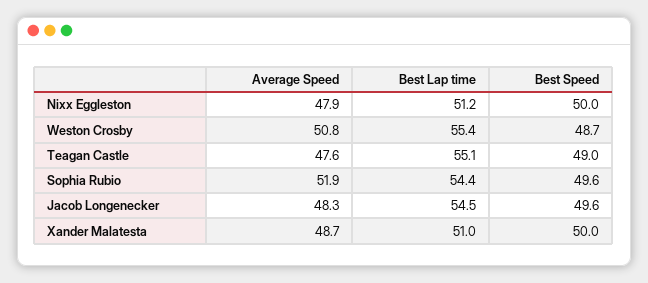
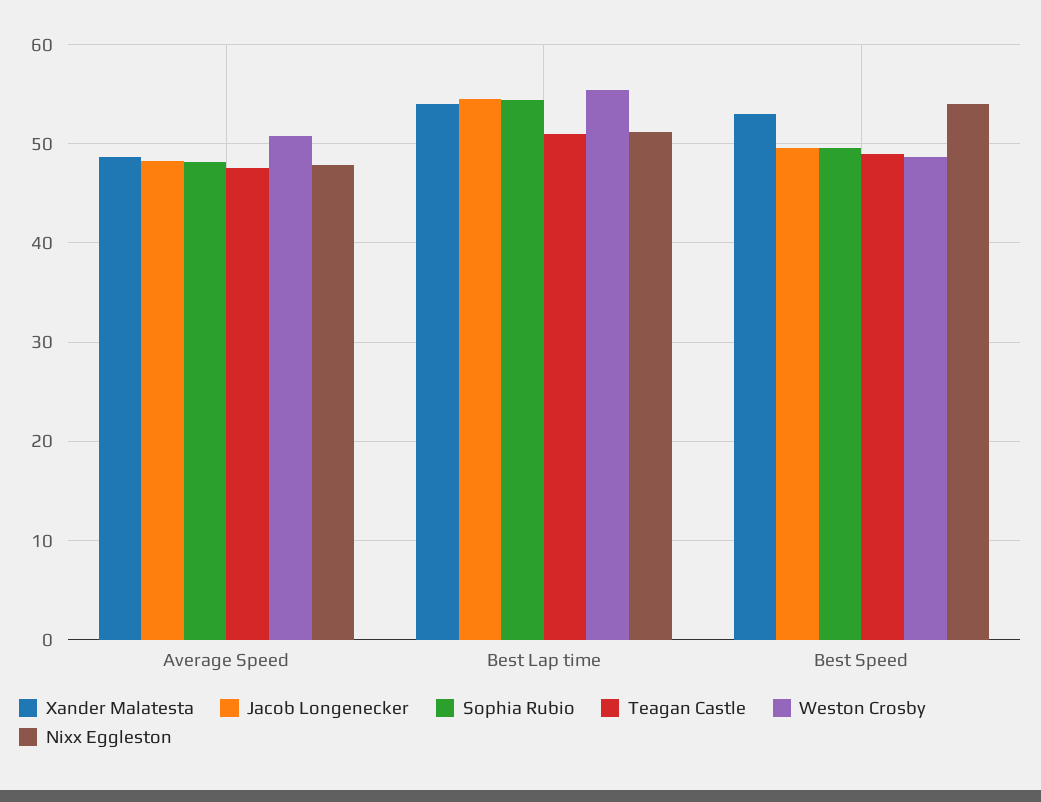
Nixx Eggleston, Best Speed: 50 -> 54
Teagan Castle, Best Lap time: 55.1 -> 51
Sophia Rubio, Average Speed: 51.9 -> 48
Xander Malatesta, Best Lap time: 51 -> 54
Xander Malatesta, Best Speed: 50 -> 53

